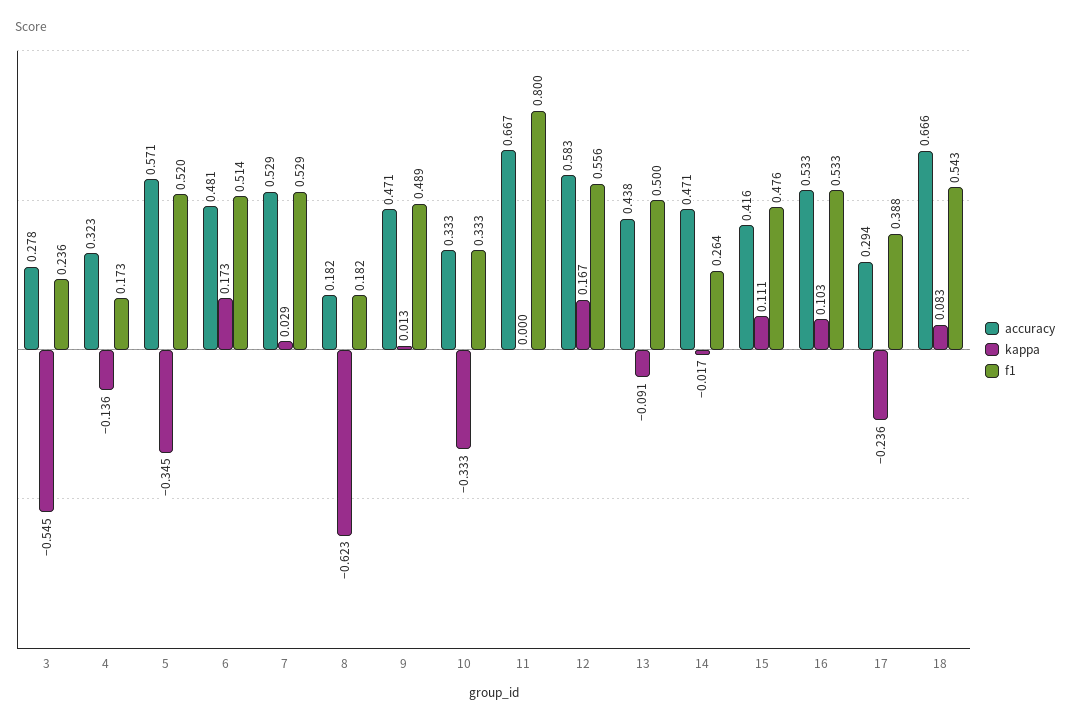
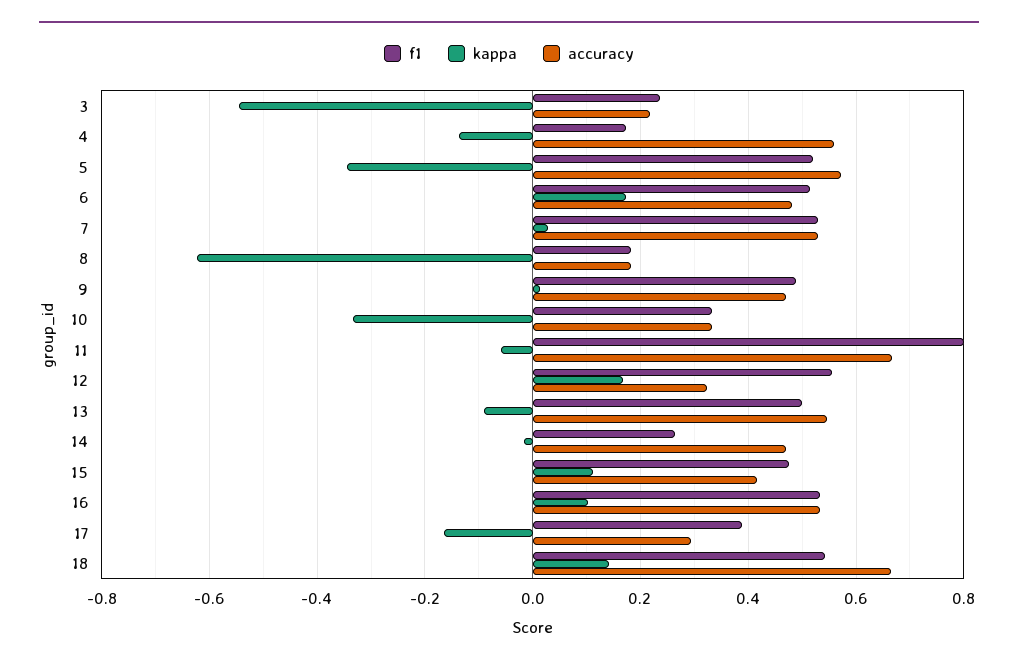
accuracy, 3: 0.278 -> 0.22
accuracy, 4: 0.323 -> 0.56
kappa, 11: 0 -> -0.06
accuracy, 12: 0.583 -> 0.32
accuracy, 13: 0.438 -> 0.54
kappa, 17: -0.236 -> -0.16
kappa, 18: 0.083 -> 0.14

